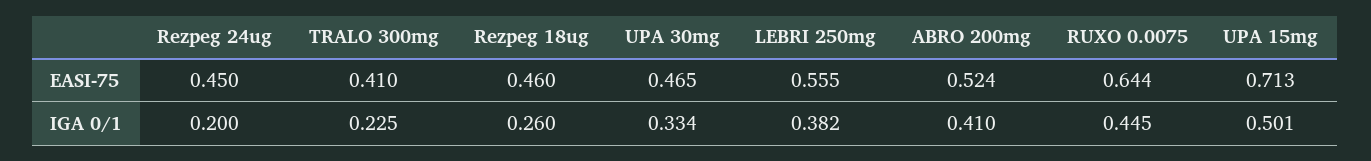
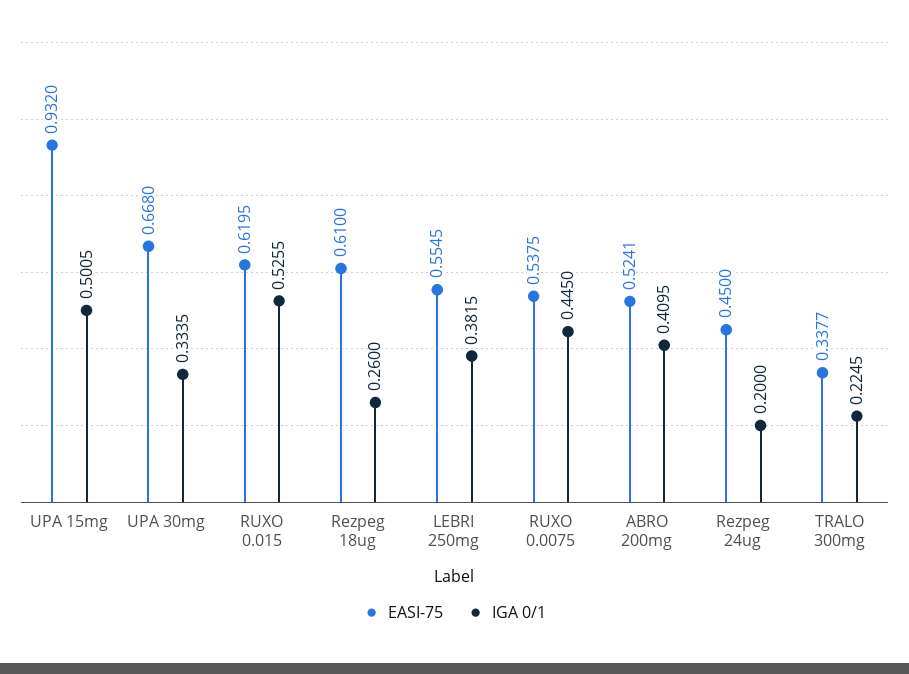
EASI-75, TRALO 300mg: 0.41 -> 0.3377
EASI-75, Rezpeg 18ug: 0.46 -> 0.61
EASI-75, UPA 30mg: 0.465 -> 0.668
EASI-75, RUXO 0.0075: 0.644 -> 0.5375
EASI-75, UPA 15mg: 0.713 -> 0.932
EASI-75, RUXO 0.015: none -> 0.6195
IGA 0/1, RUXO 0.015: none -> 0.5255

